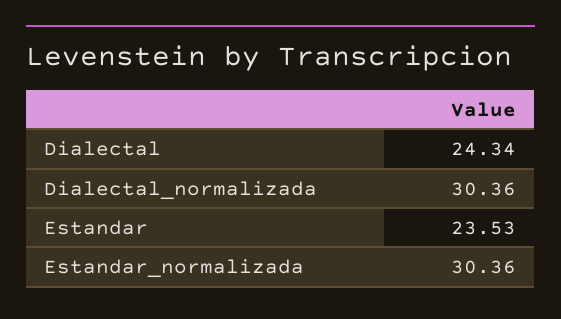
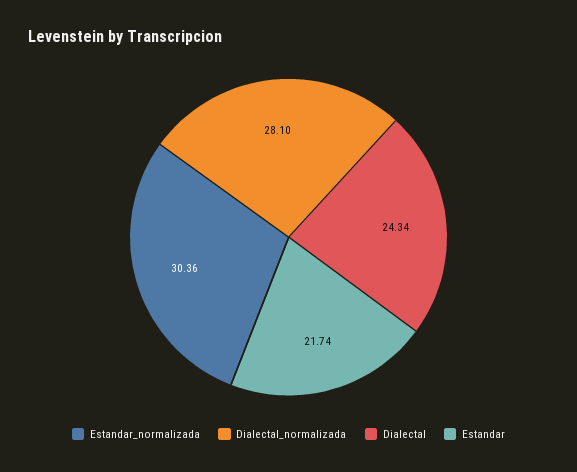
Dialectal_normalizada: 30.36 -> 28.1
Estandar: 23.53 -> 21.74

